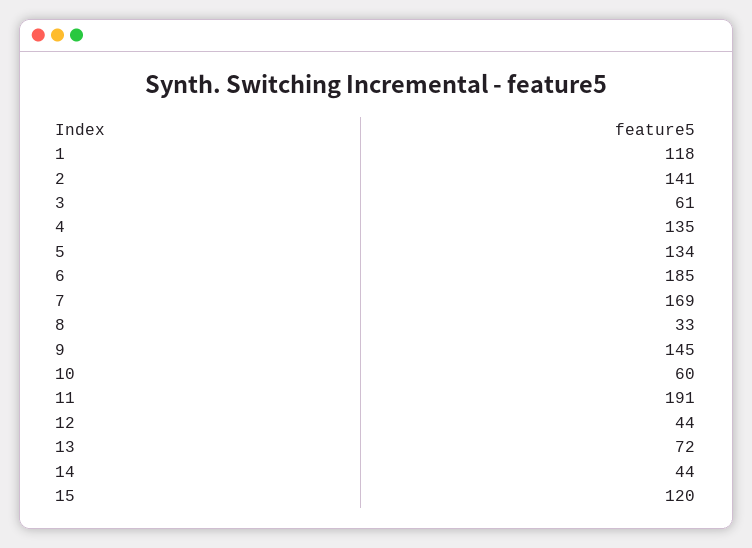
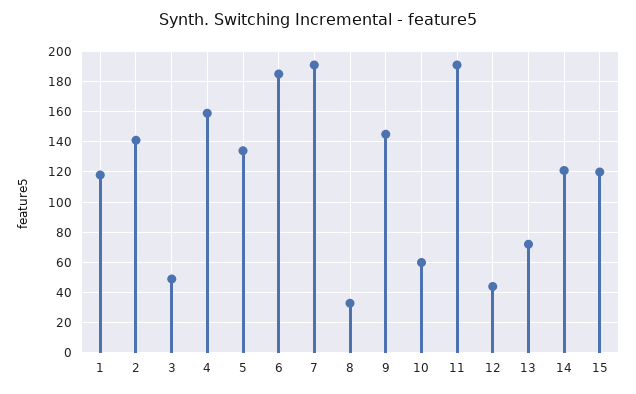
3: 61 -> 50
4: 135 -> 160
7: 169 -> 190
14: 44 -> 120

